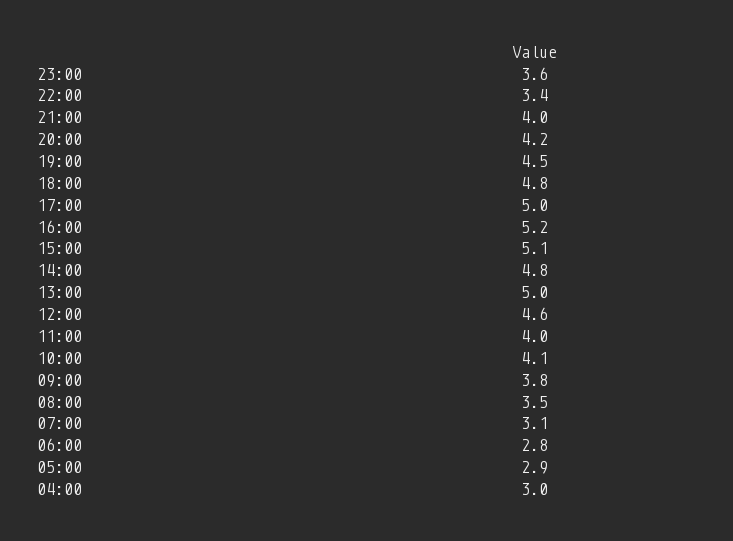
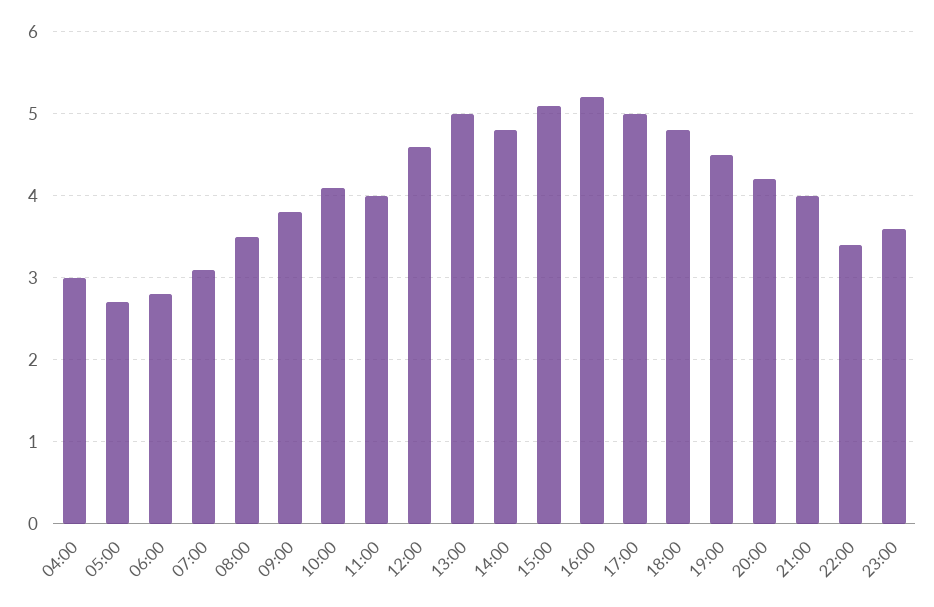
05:00: 2.9 -> 2.7

